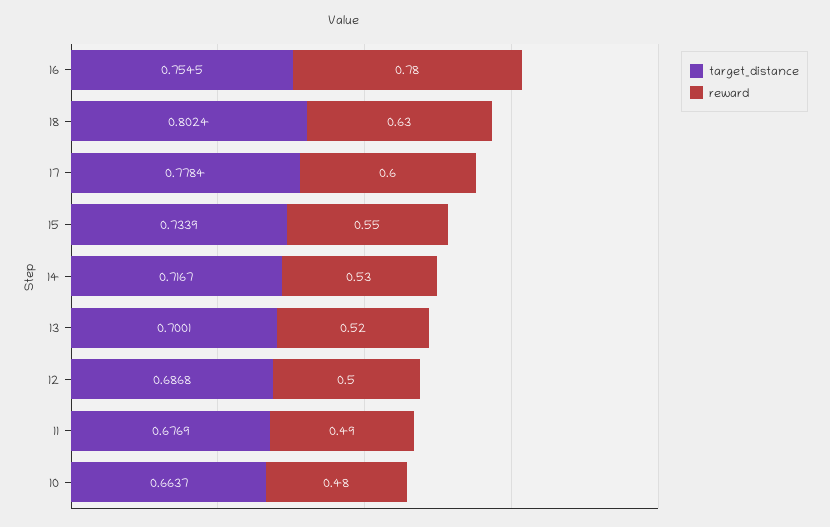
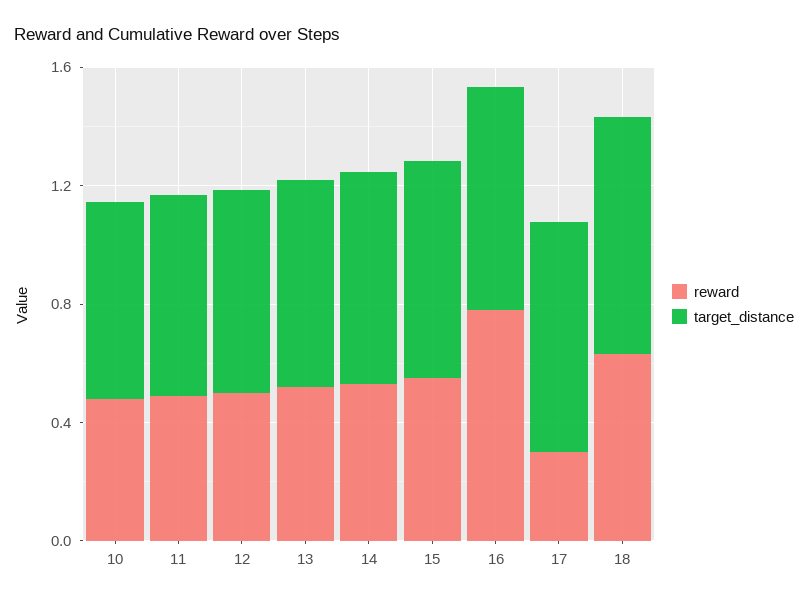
reward, 17: 0.6 -> 0.3

